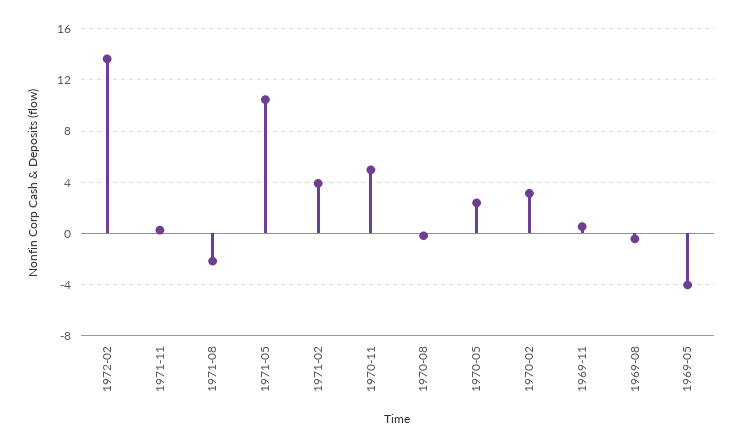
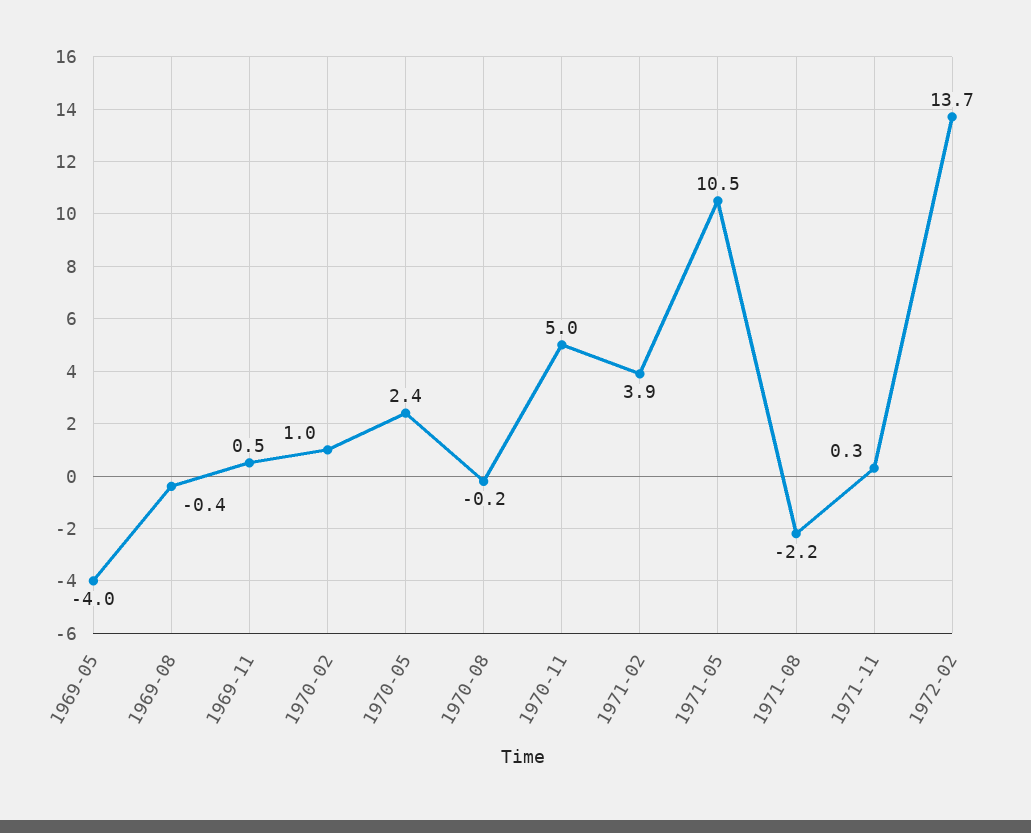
1970-02: 3 -> 1

